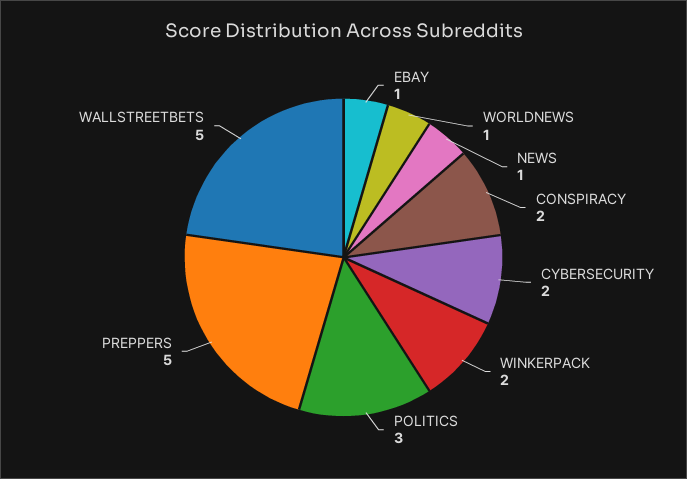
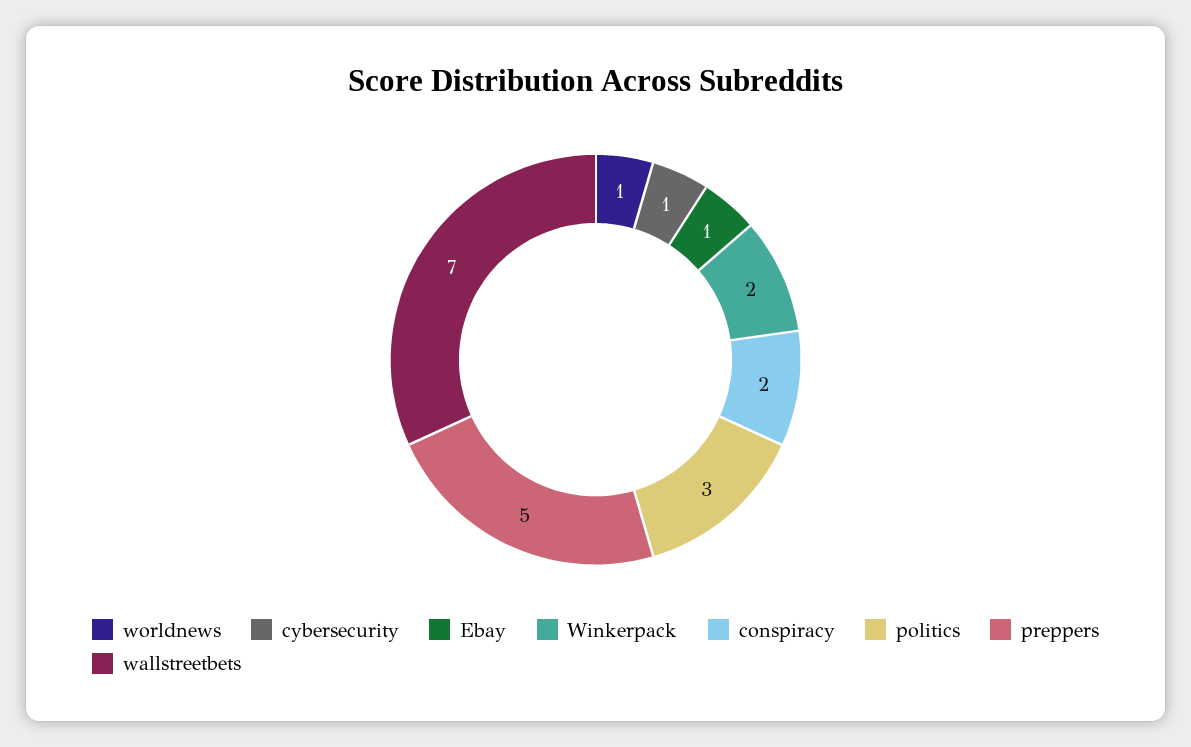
NEWS: 1 -> none
CYBERSECURITY: 2 -> 1
WALLSTREETBETS: 5 -> 7

